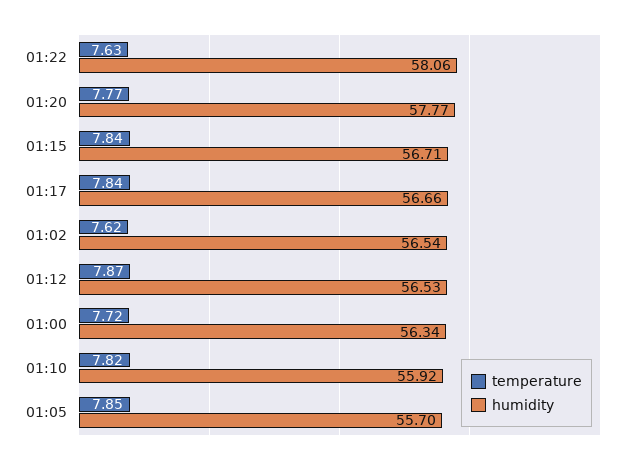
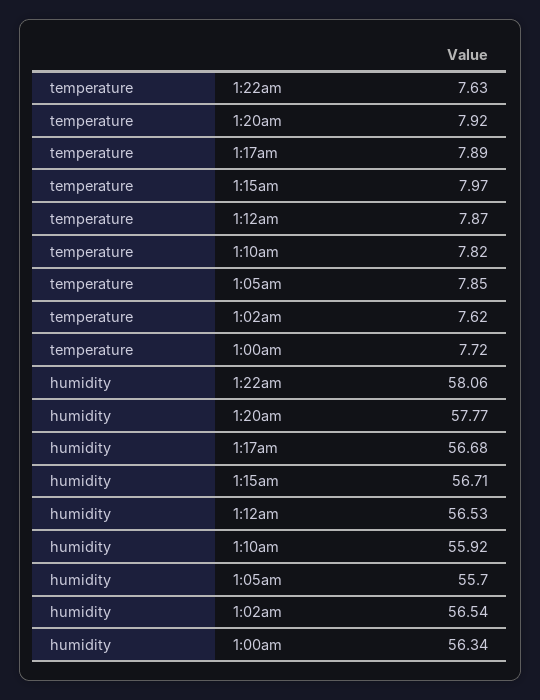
temperature, 01:20: 7.77 -> 7.92
temperature, 01:15: 7.84 -> 7.97
temperature, 01:17: 7.84 -> 7.89
humidity, 01:17: 56.66 -> 56.68

